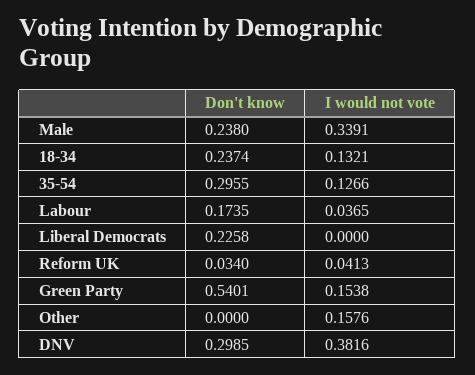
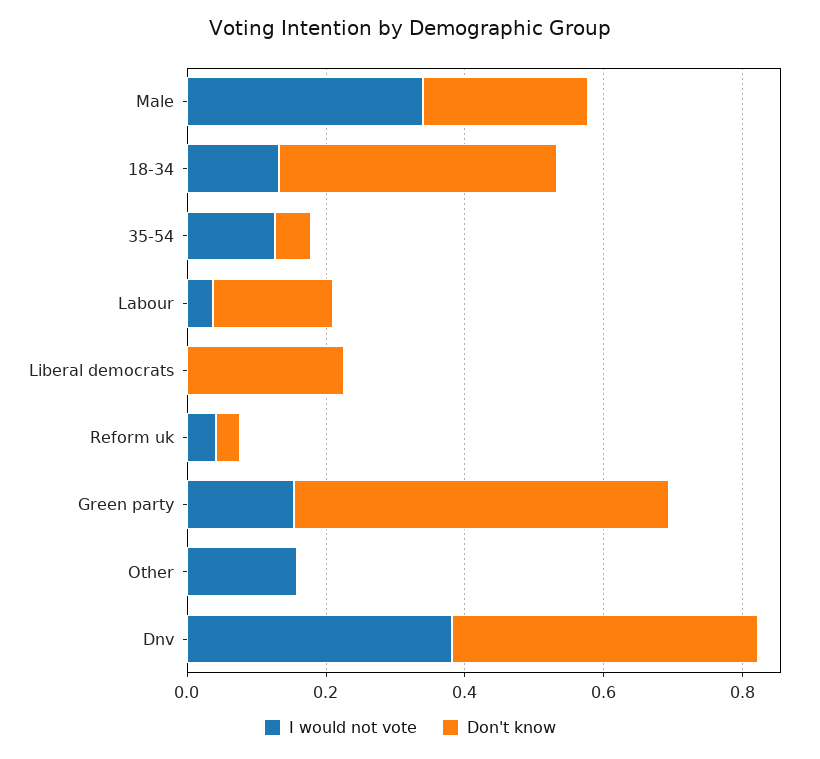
Don't know, 18-34: 0.2374 -> 0.4
Don't know, 35-54: 0.2955 -> 0.05
Don't know, DNV: 0.2985 -> 0.45

